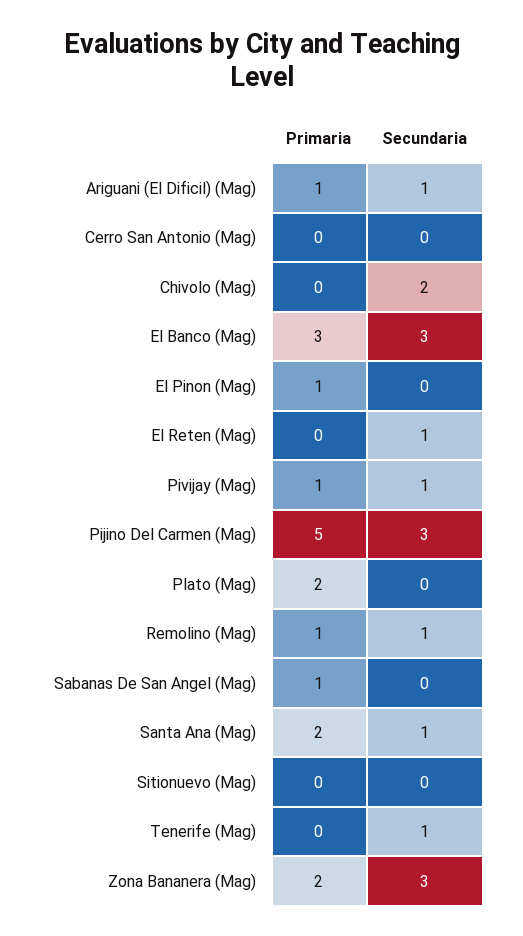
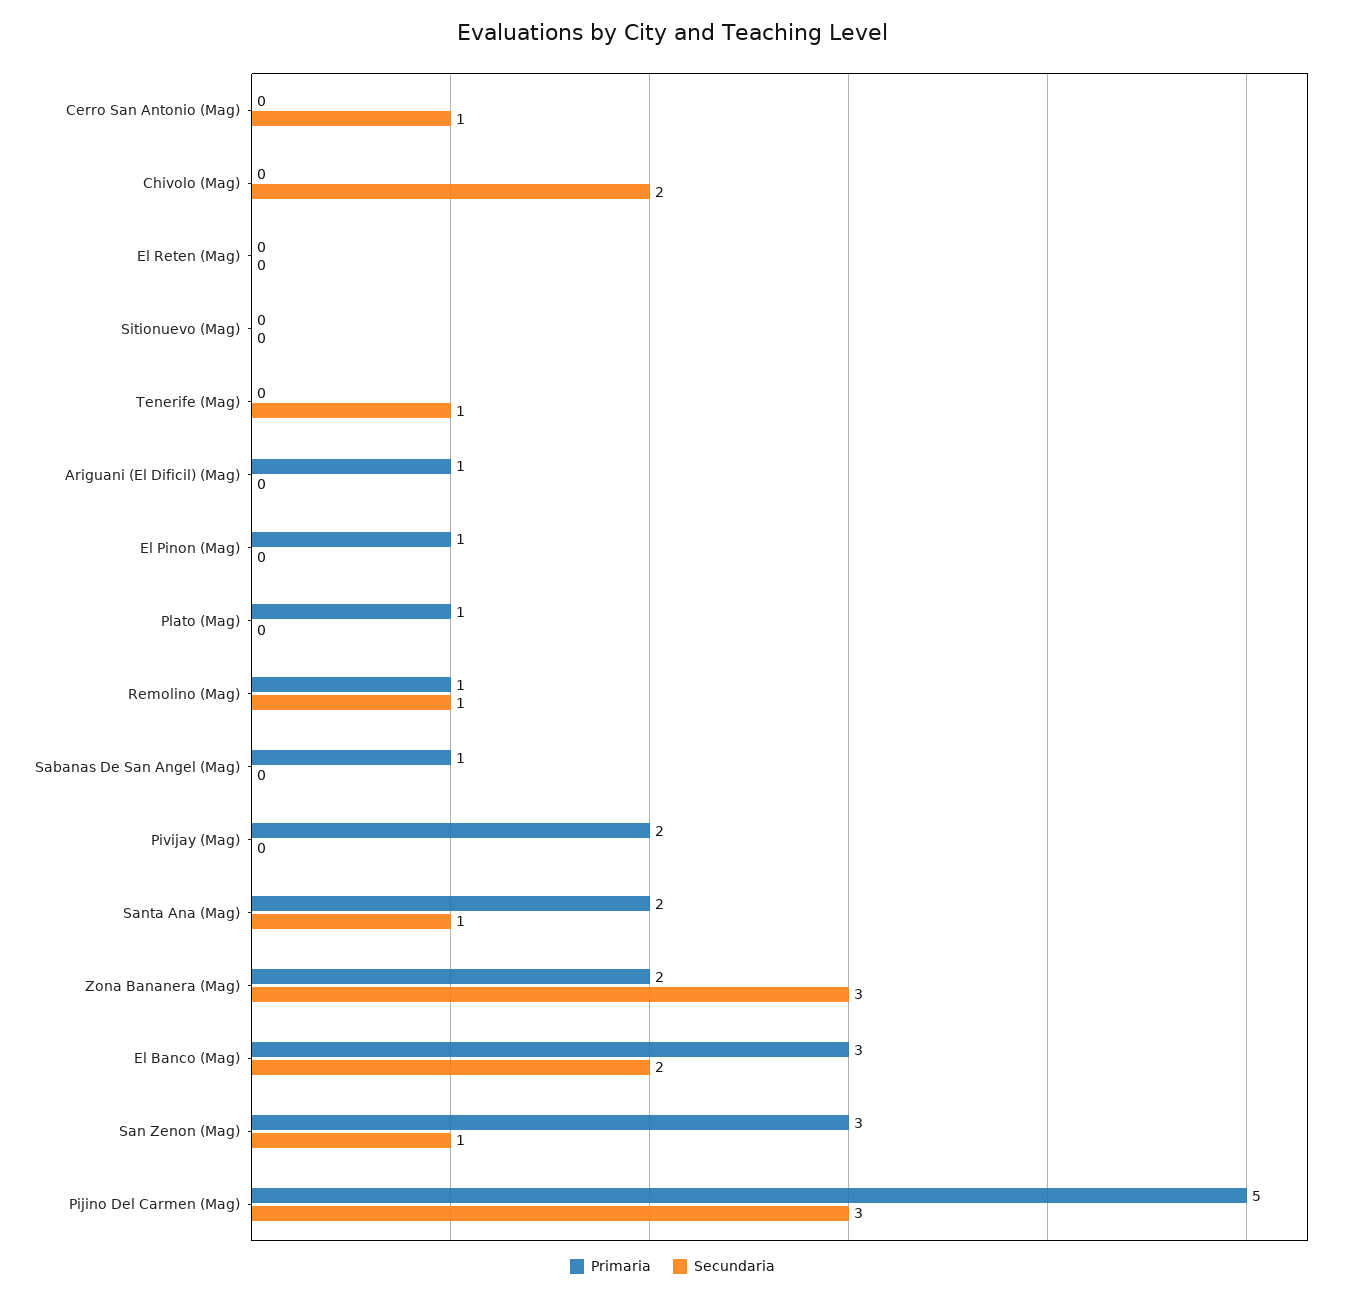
Secundaria, Ariguani (El Dificil) (Mag): 1 -> 0
Secundaria, Cerro San Antonio (Mag): 0 -> 1
Secundaria, El Banco (Mag): 3 -> 2
Secundaria, El Reten (Mag): 1 -> 0
Primaria, Pivijay (Mag): 1 -> 2
Secundaria, Pivijay (Mag): 1 -> 0
Primaria, Plato (Mag): 2 -> 1
Primaria, San Zenon (Mag): none -> 3
Secundaria, San Zenon (Mag): none -> 1

